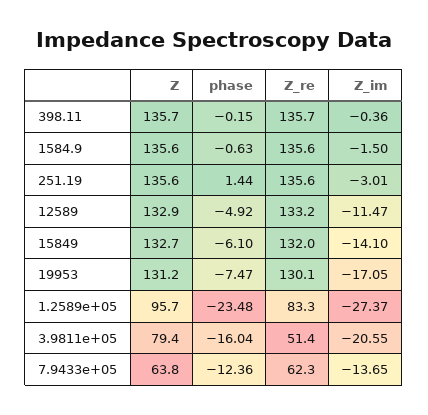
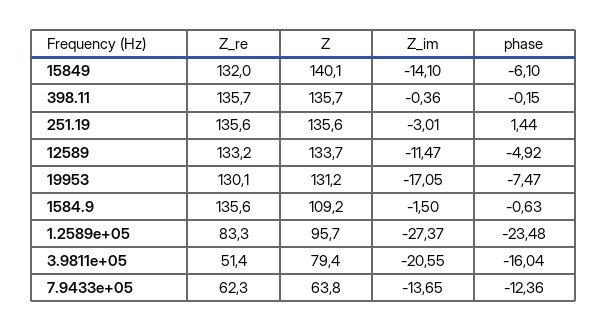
Z, 1584.9: 135.6 -> 109.2
Z, 12589: 132.9 -> 133.7
Z, 15849: 132.7 -> 140.1

